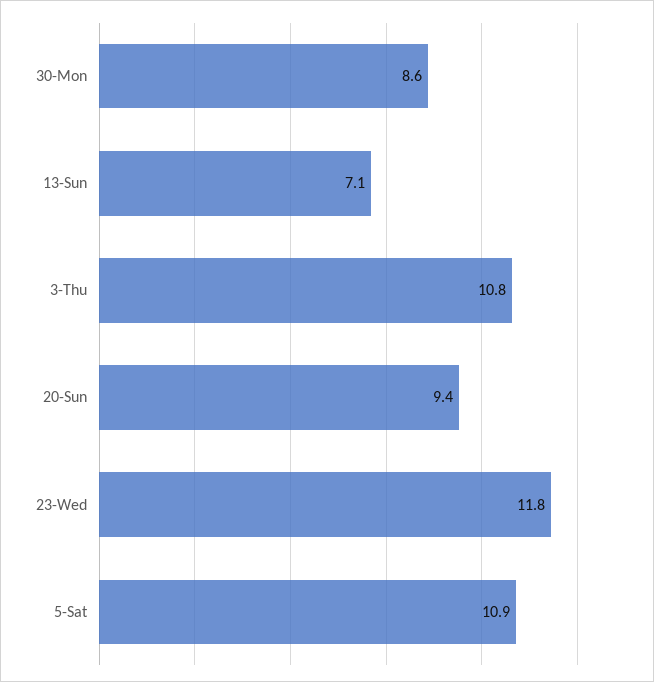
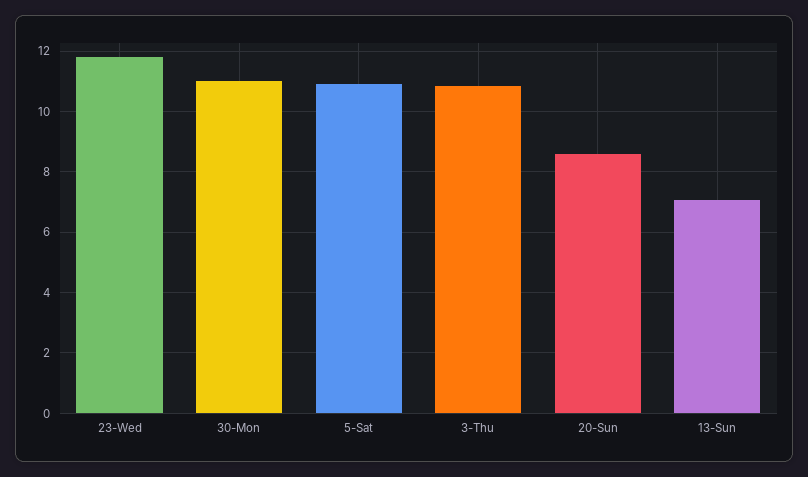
30-Mon: 8.6 -> 11
20-Sun: 9.4 -> 8.6

